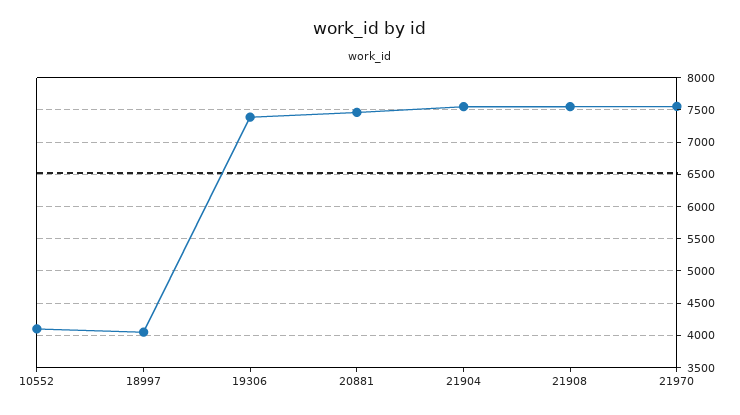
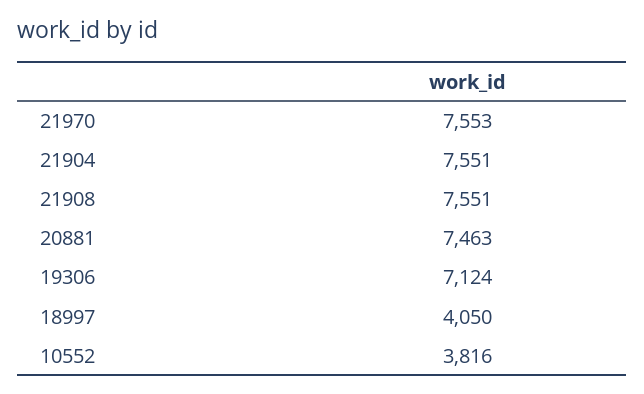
10552: 4100 -> 3816
19306: 7400 -> 7124

